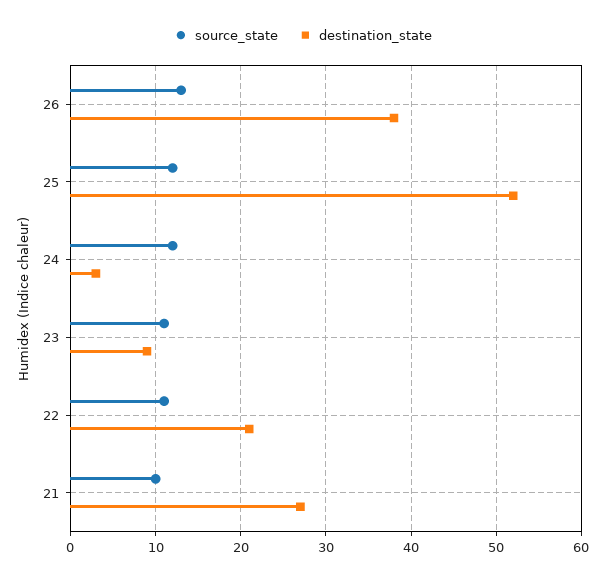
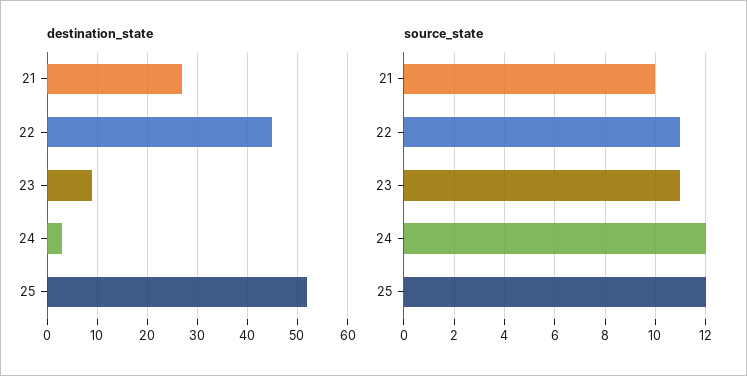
source_state, 26: 13 -> none
destination_state, 26: 38 -> none
destination_state, 22: 21 -> 45

